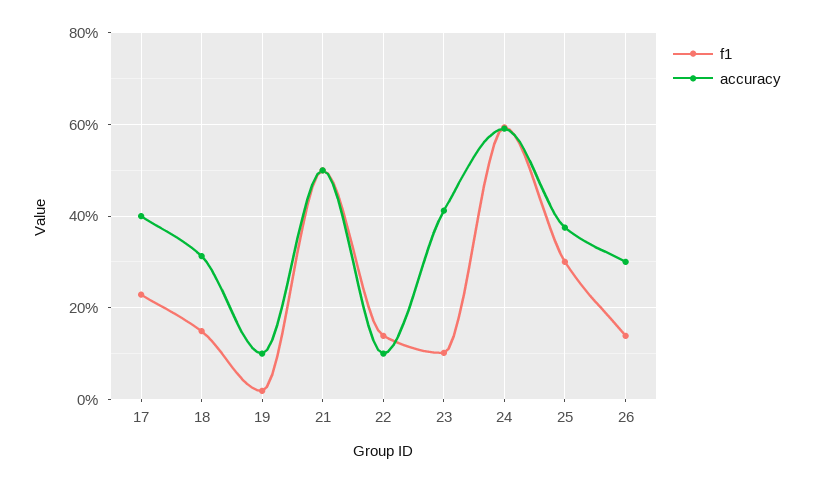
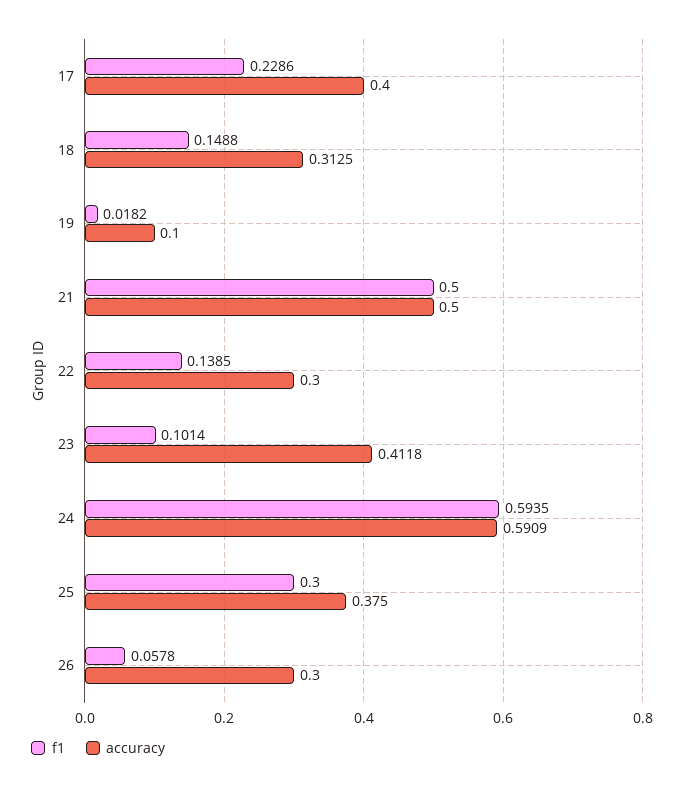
accuracy, 22: 0.1 -> 0.3
f1, 26: 0.14 -> 0.0578

